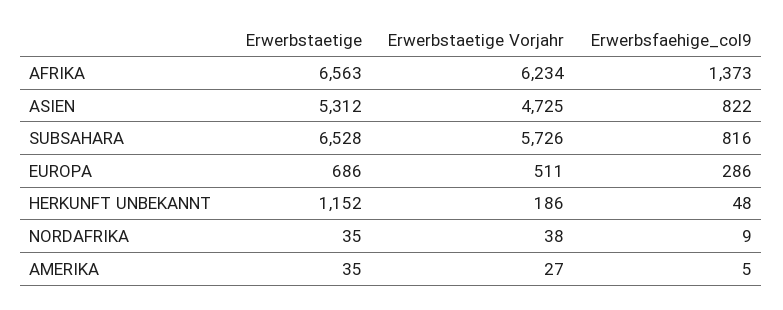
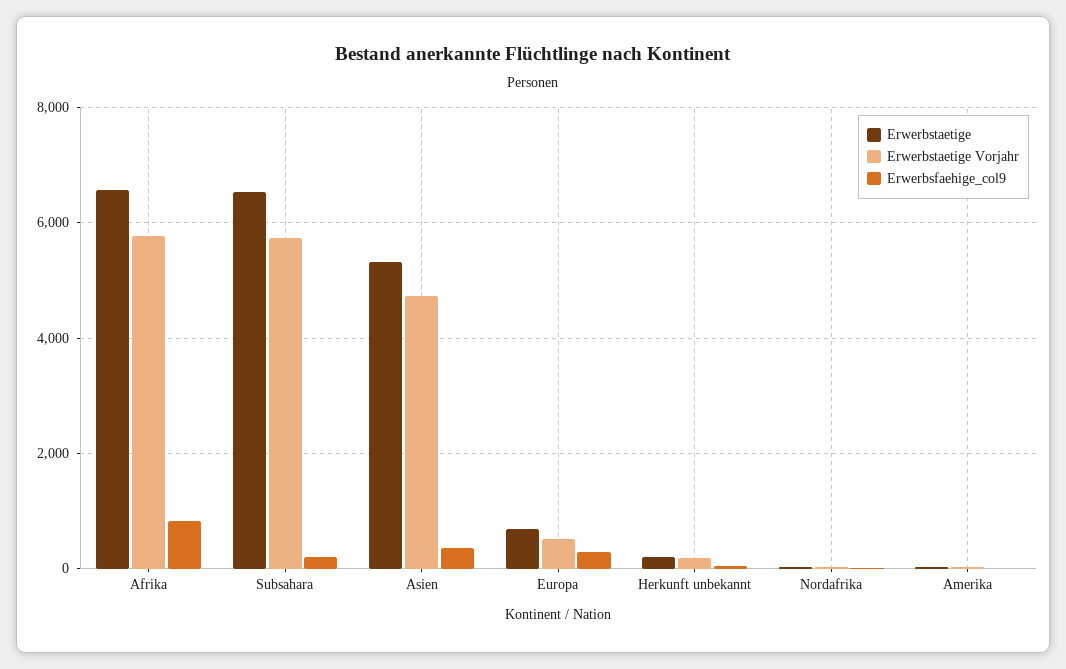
Erwerbstaetige Vorjahr, AFRIKA: 6234 -> 5800
Erwerbsfaehige_col9, AFRIKA: 1373 -> 800
Erwerbsfaehige_col9, ASIEN: 822 -> 400
Erwerbsfaehige_col9, SUBSAHARA: 816 -> 200
Erwerbstaetige, HERKUNFT UNBEKANNT: 1152 -> 200

